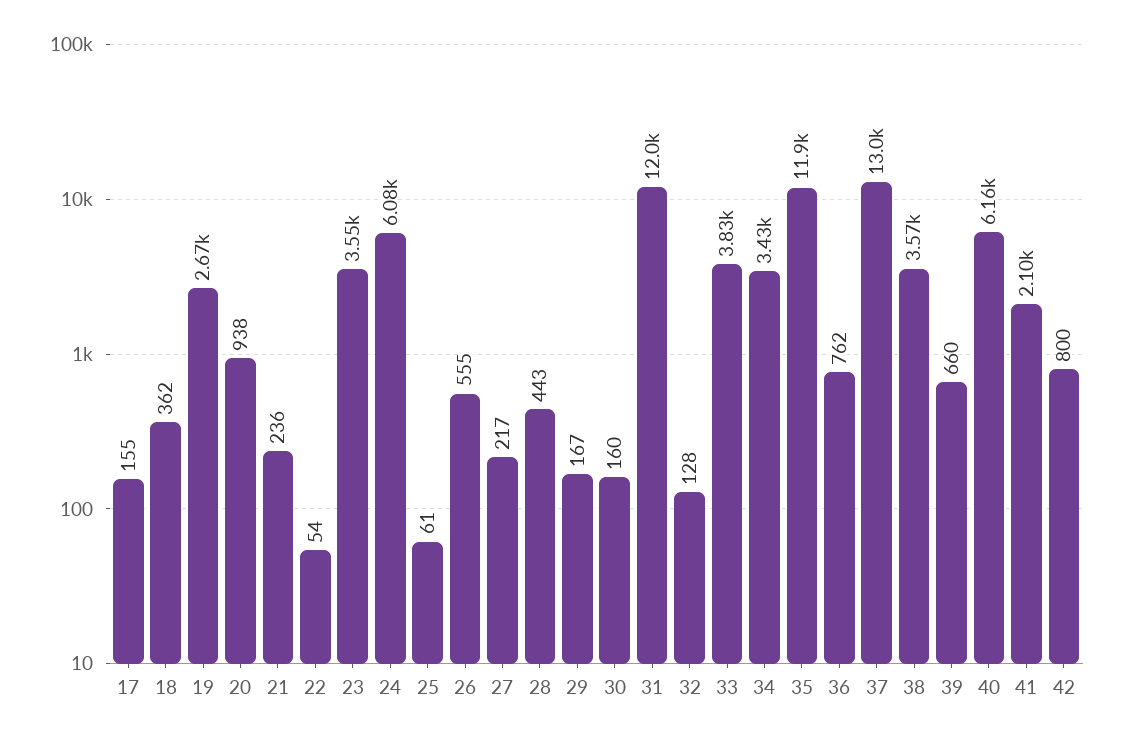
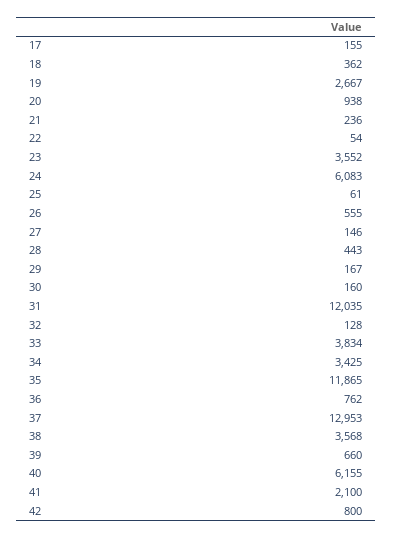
27: 217 -> 146

